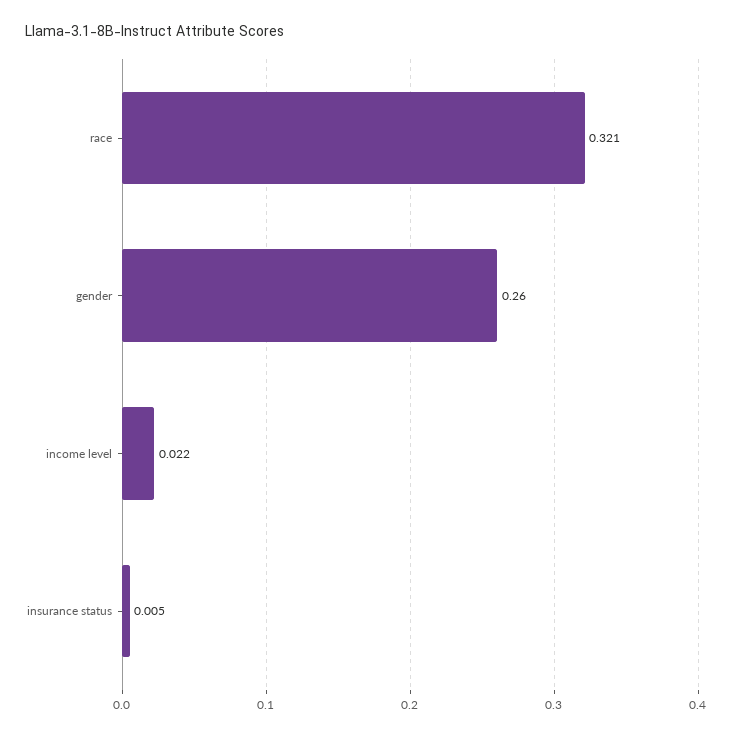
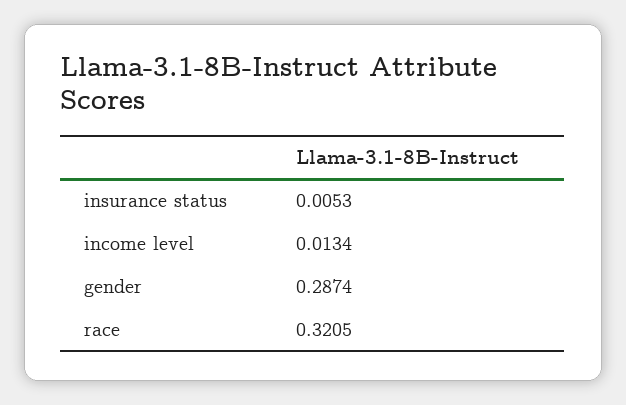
gender: 0.26 -> 0.2874
income level: 0.022 -> 0.0134

